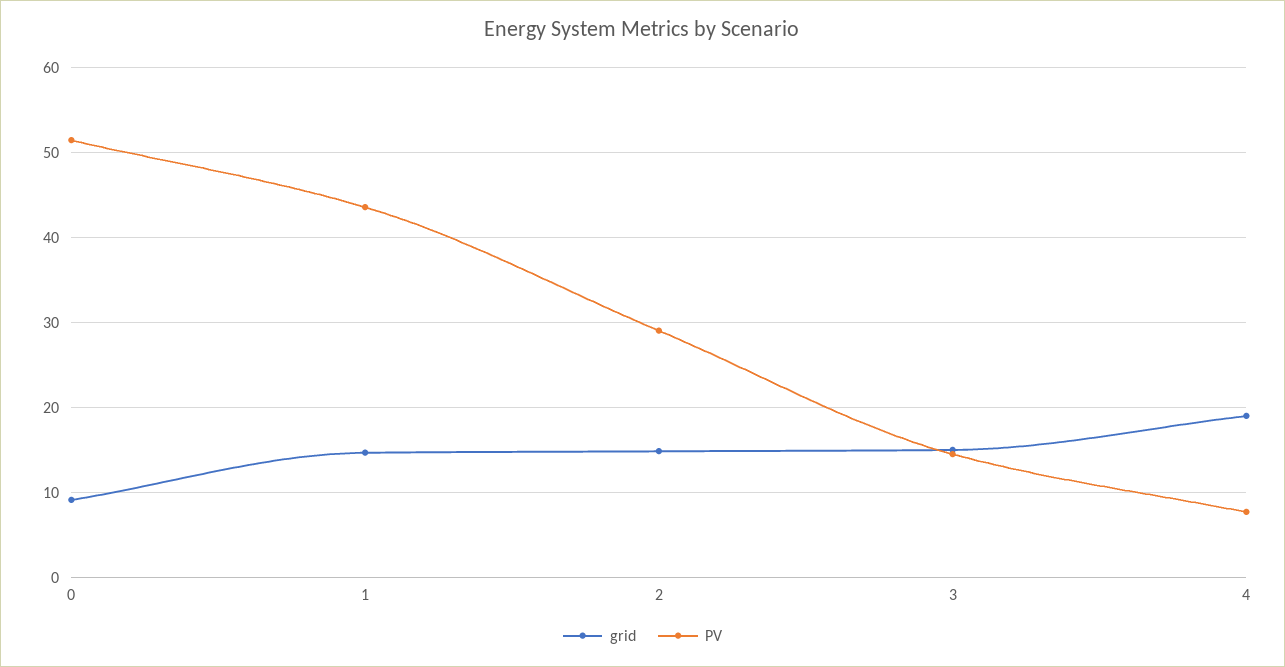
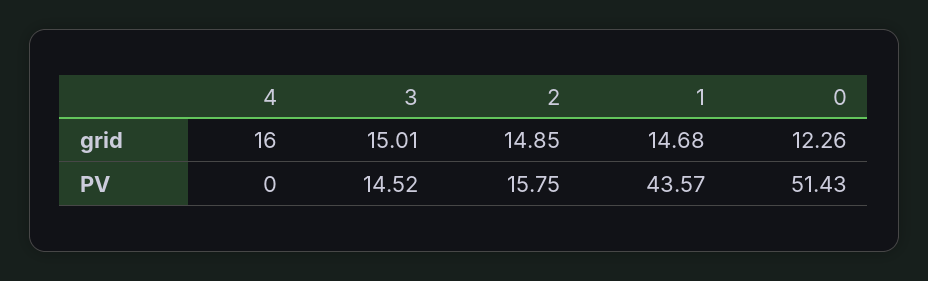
grid, 0: 9 -> 12.26
PV, 2: 29 -> 15.75
grid, 4: 19 -> 16
PV, 4: 8 -> 0

